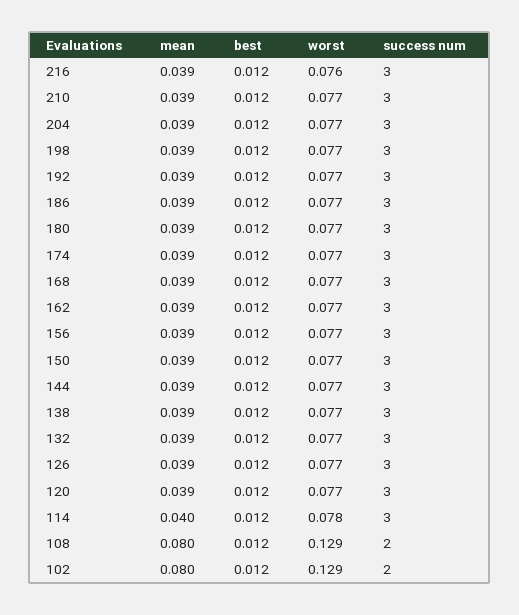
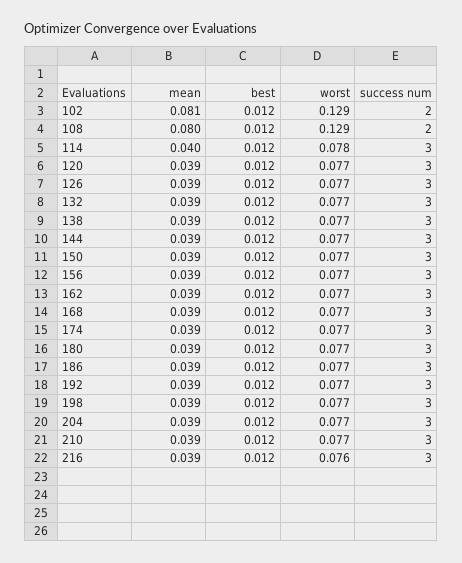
mean, 102: 0.08 -> 0.081

